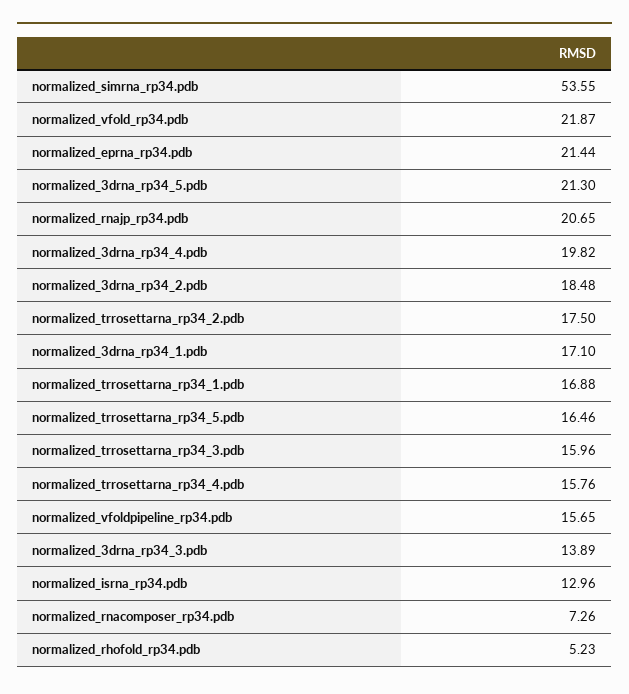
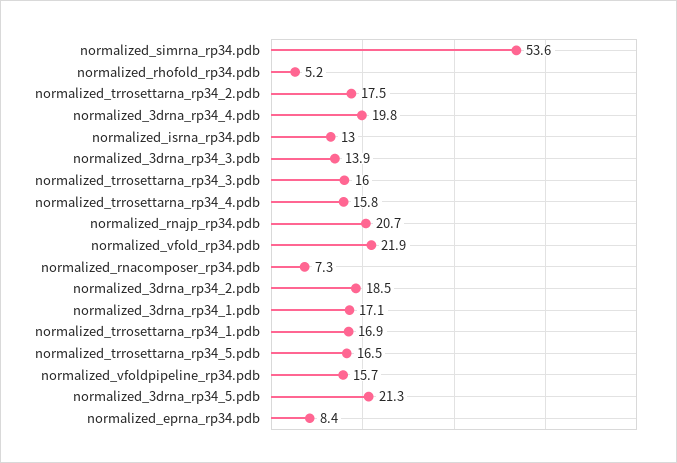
normalized_eprna_rp34.pdb: 21.44 -> 8.4

